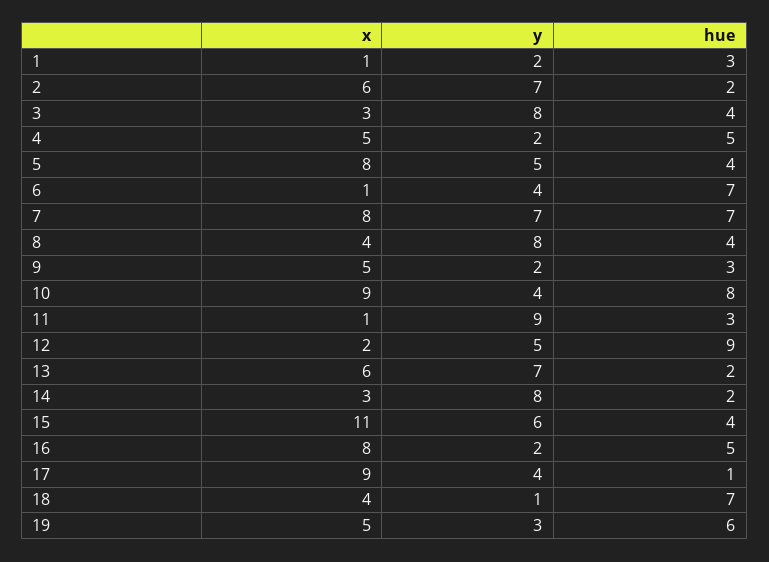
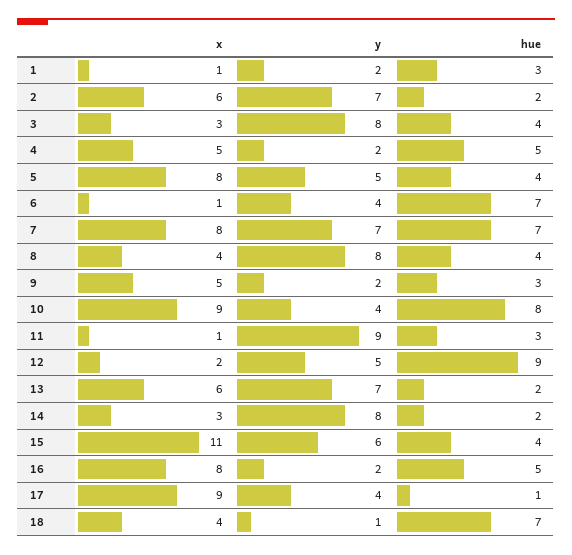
x, 19: 5 -> none
y, 19: 3 -> none
hue, 19: 6 -> none

